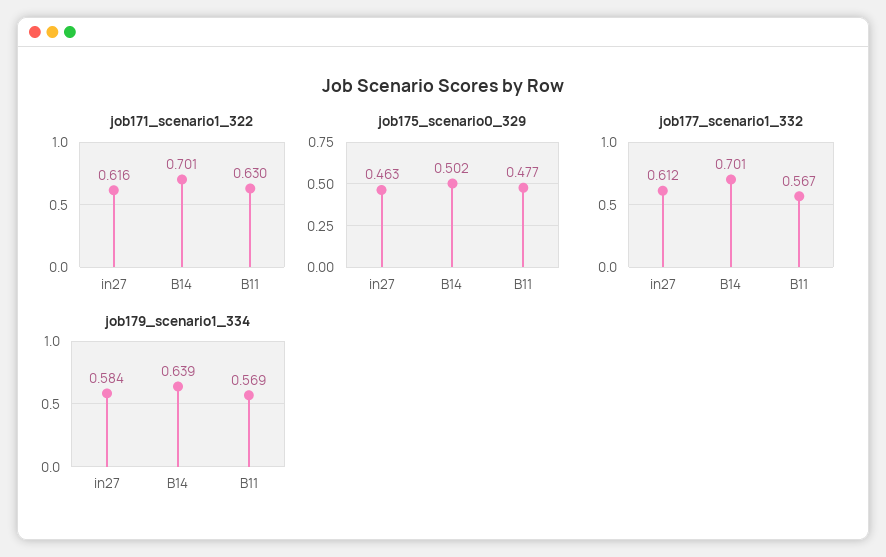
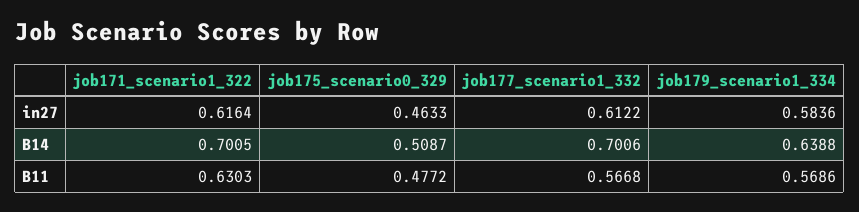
job175_scenario0_329, B14: 0.502 -> 0.5087

